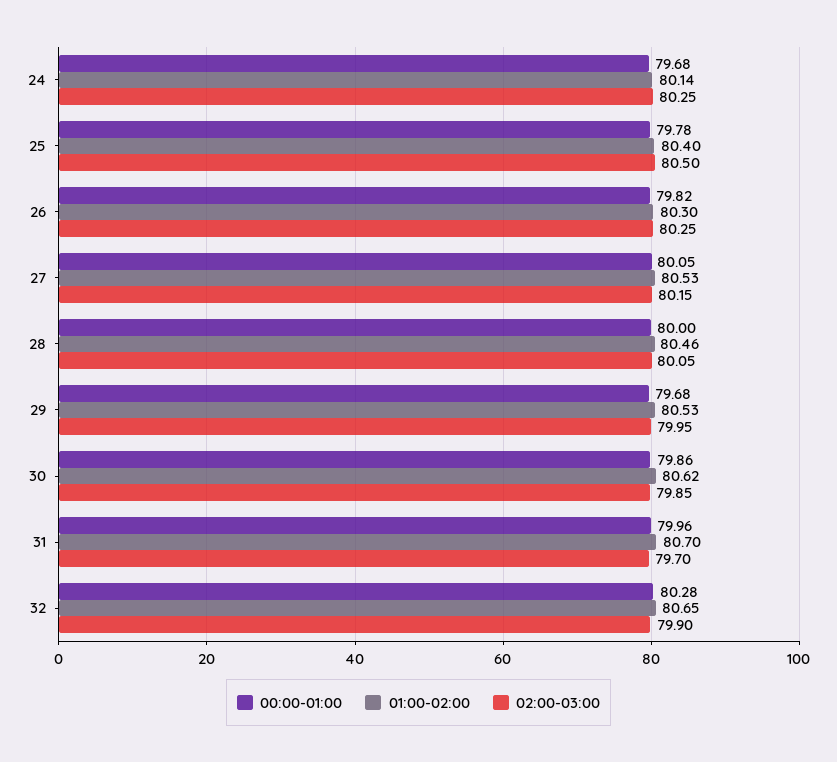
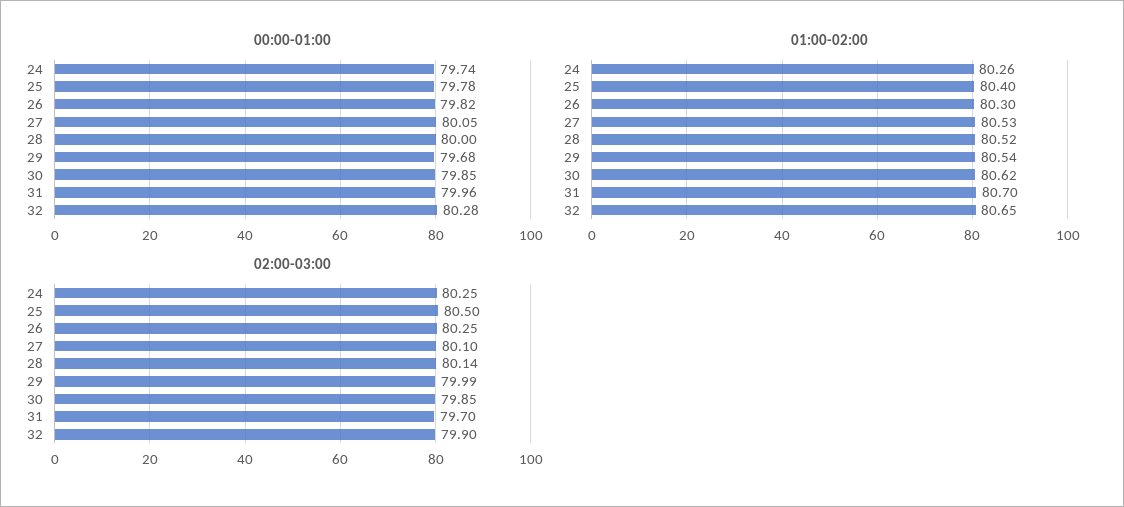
00:00-01:00, 24: 79.68 -> 79.74
01:00-02:00, 24: 80.14 -> 80.26
02:00-03:00, 27: 80.15 -> 80.1
01:00-02:00, 28: 80.46 -> 80.52
02:00-03:00, 28: 80.05 -> 80.14
01:00-02:00, 29: 80.53 -> 80.54
02:00-03:00, 29: 79.95 -> 79.99
00:00-01:00, 30: 79.86 -> 79.85

